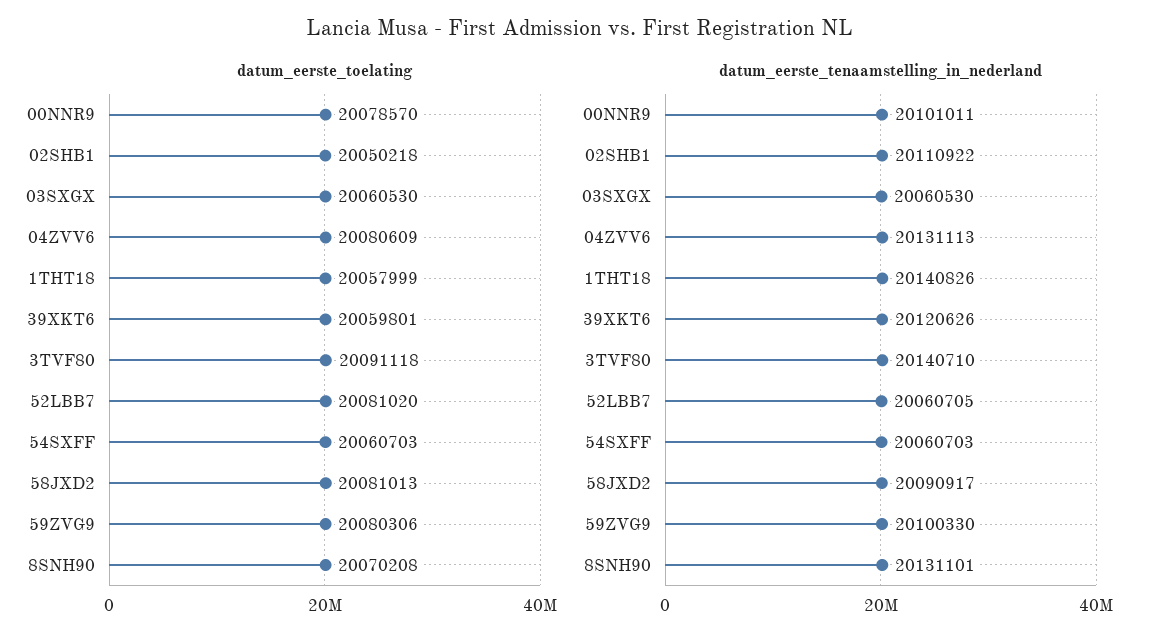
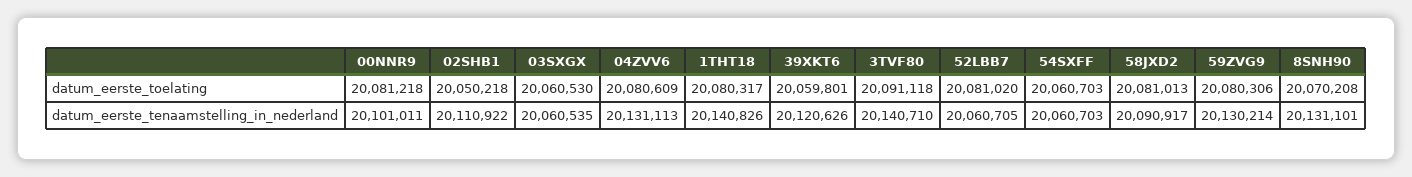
datum_eerste_toelating, 00NNR9: 20078570 -> 20081218
datum_eerste_toelating, 1THT18: 20057999 -> 20080317
datum_eerste_tenaamstelling_in_nederland, 03SXGX: 20060530 -> 20060535
datum_eerste_tenaamstelling_in_nederland, 59ZVG9: 20100330 -> 20130214

